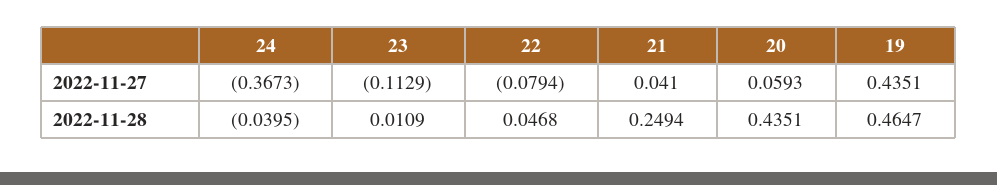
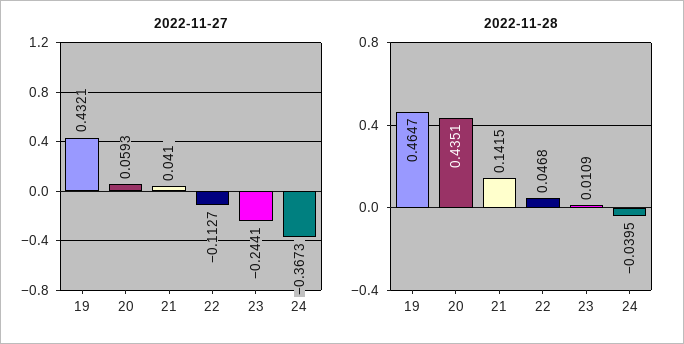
2022-11-27, 23: -0.1129 -> -0.2441
2022-11-27, 22: -0.0794 -> -0.1127
2022-11-27, 19: 0.4351 -> 0.4321
2022-11-28, 21: 0.2494 -> 0.1415

